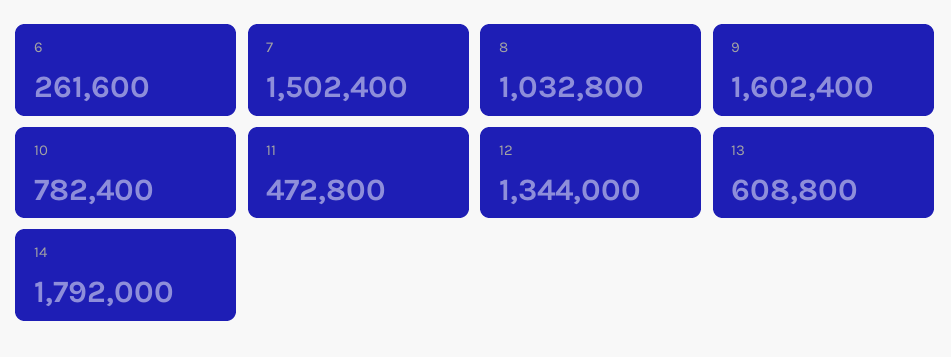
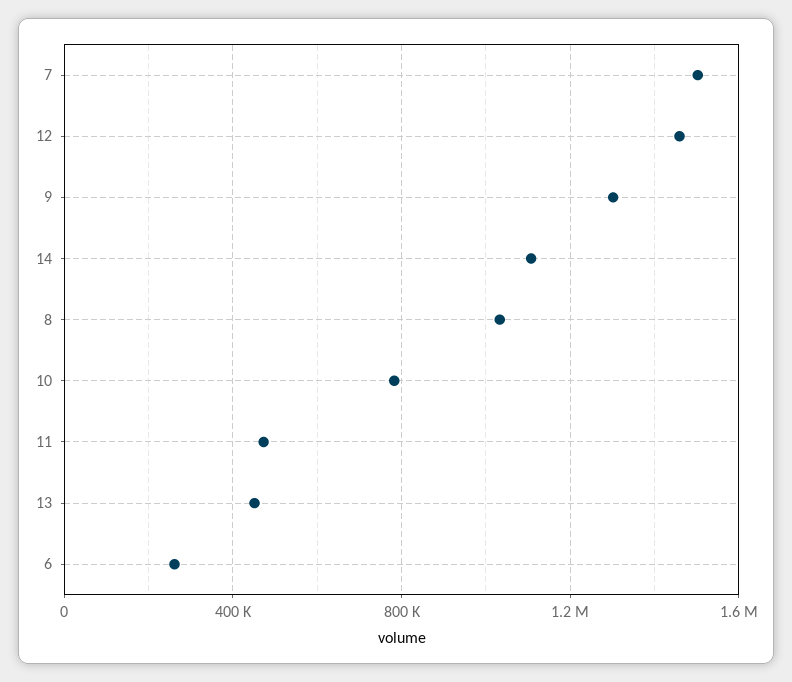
9: 1602400 -> 1300000
12: 1344000 -> 1450000
13: 608800 -> 450000
14: 1792000 -> 1100000

